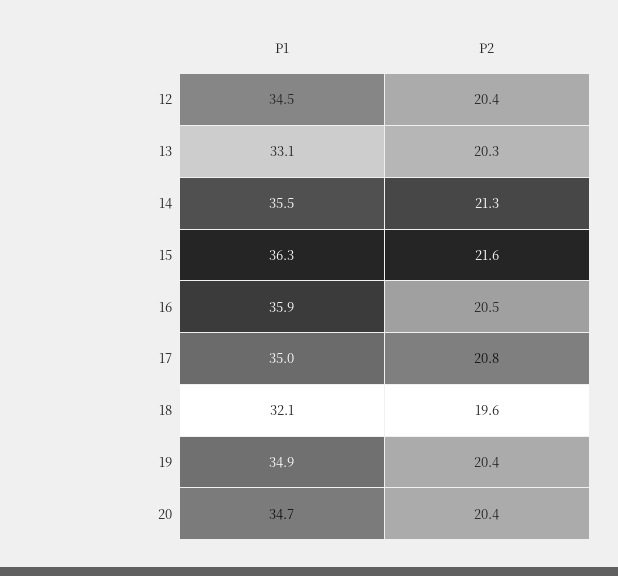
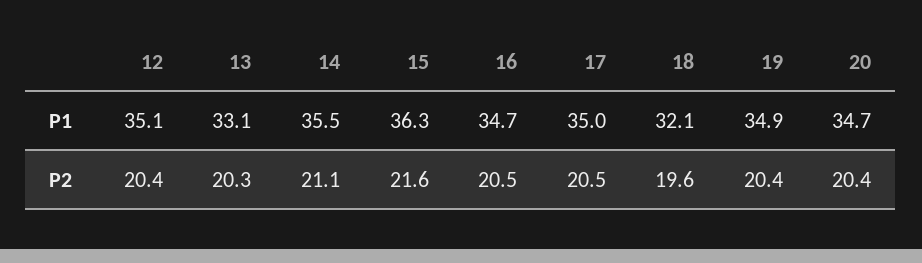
P1, 12: 34.5 -> 35.1
P2, 14: 21.3 -> 21.1
P1, 16: 35.9 -> 34.7
P2, 17: 20.8 -> 20.5

